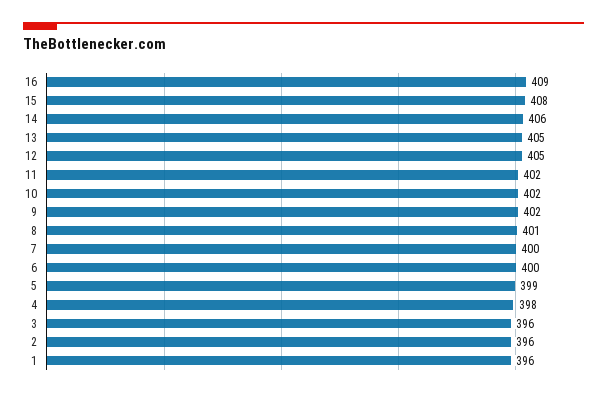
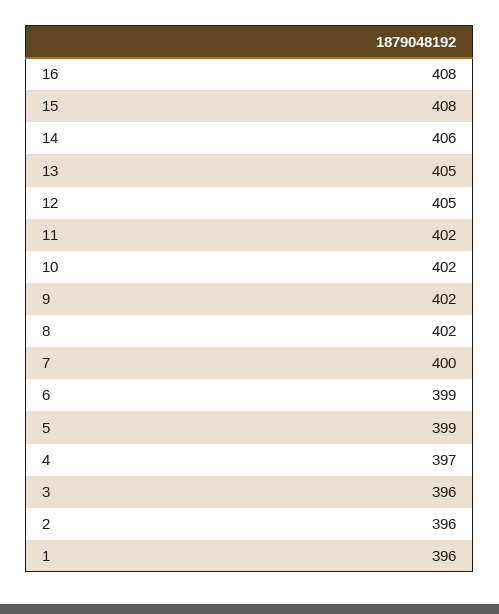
16: 409 -> 408
8: 401 -> 402
6: 400 -> 399
4: 398 -> 397

